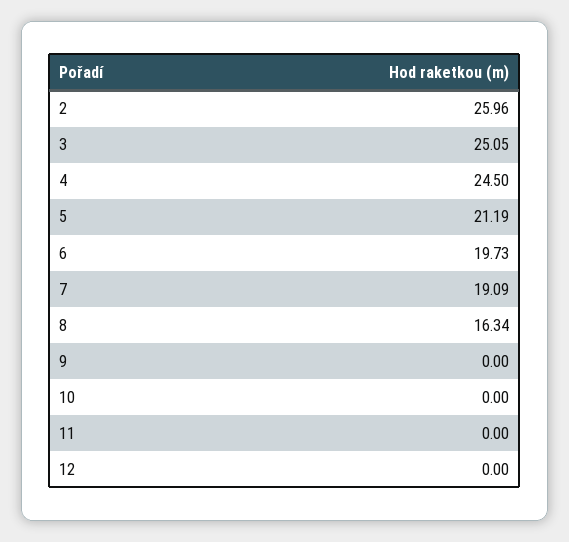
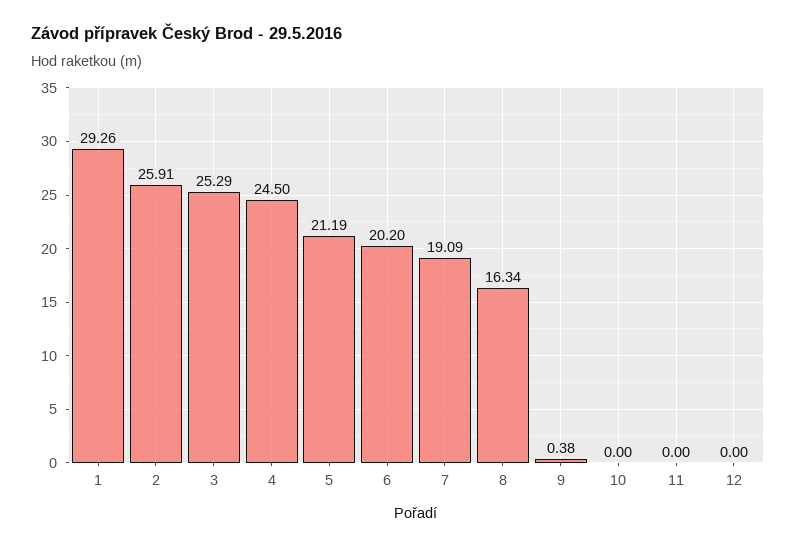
2: 25.96 -> 25.91
3: 25.05 -> 25.29
6: 19.73 -> 20.2
9: 0 -> 0.38
1: none -> 29.26

